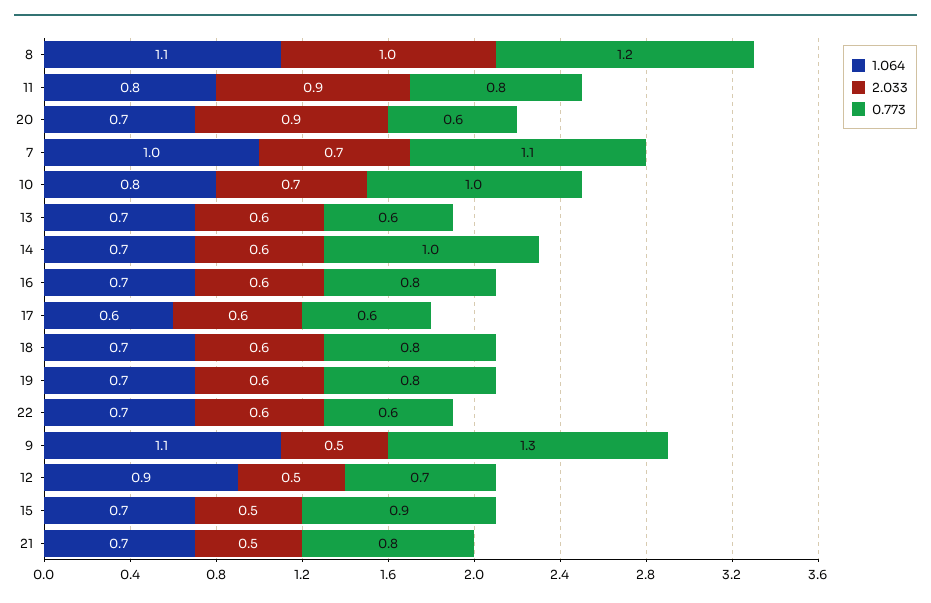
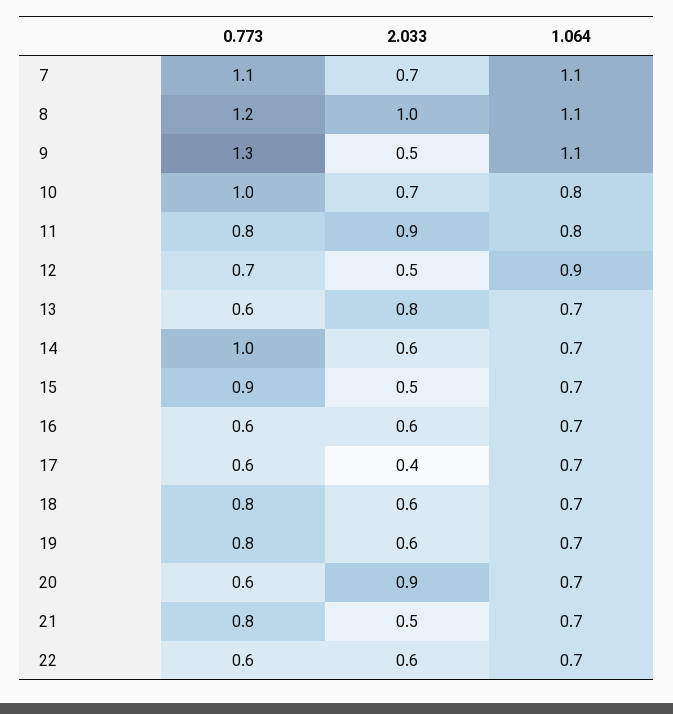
1.064, 7: 1 -> 1.1
2.033, 13: 0.6 -> 0.8
0.773, 16: 0.8 -> 0.6
1.064, 17: 0.6 -> 0.7
2.033, 17: 0.6 -> 0.4

